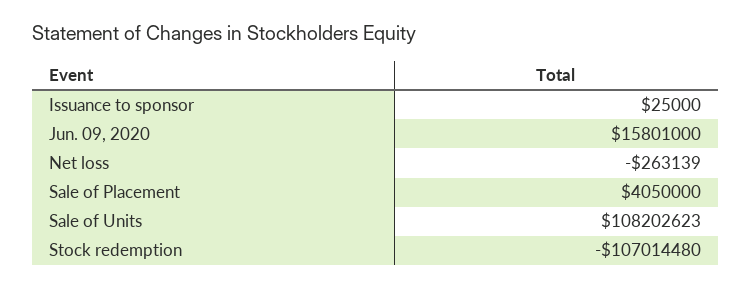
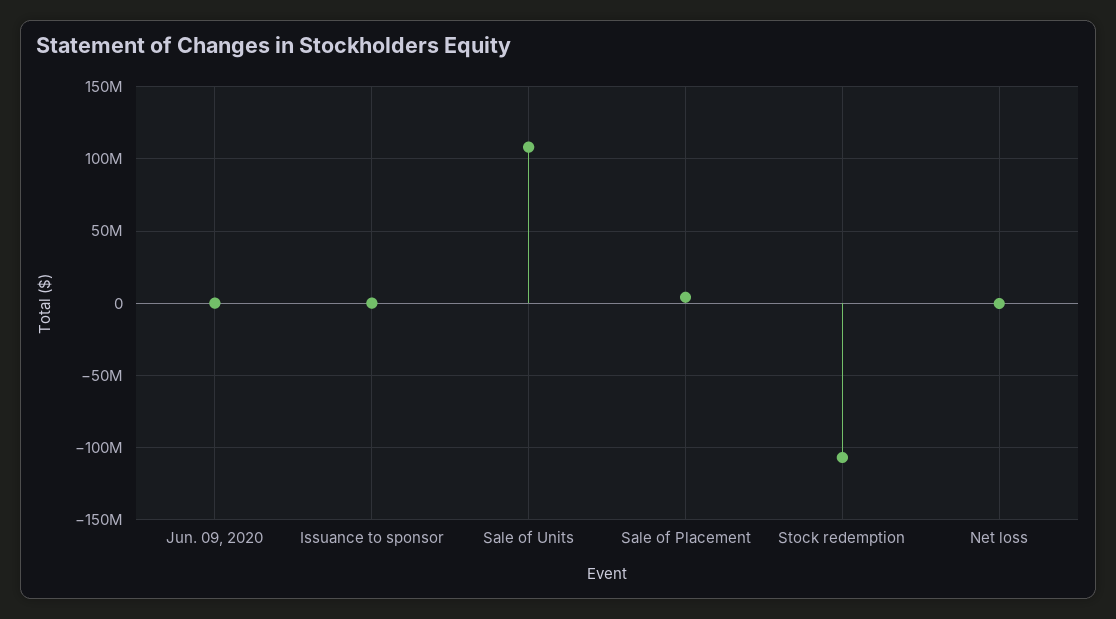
Jun. 09, 2020: 15801000 -> 0

